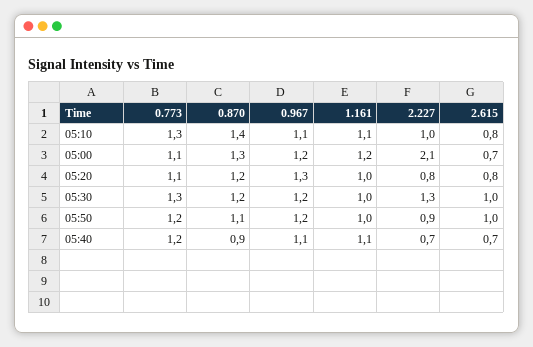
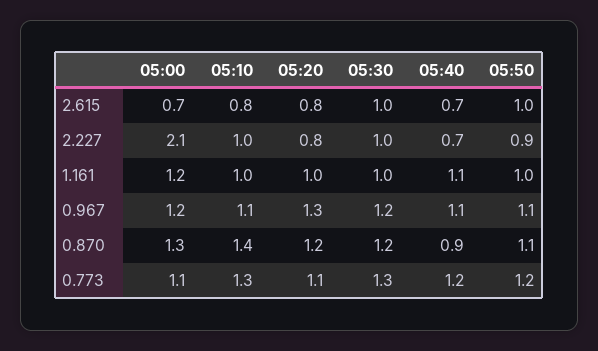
1.161, 05:10: 1.1 -> 1
2.227, 05:30: 1.3 -> 1
0.967, 05:50: 1.2 -> 1.1

